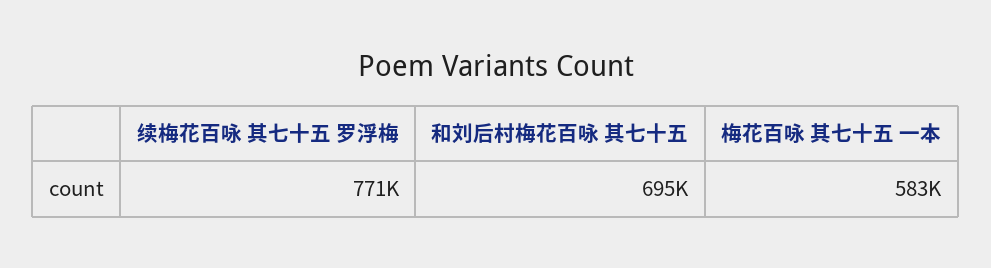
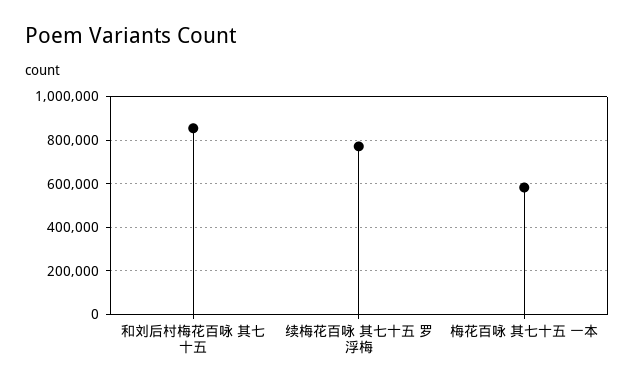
和刘后村梅花百咏 其七十五: 695000 -> 850000

